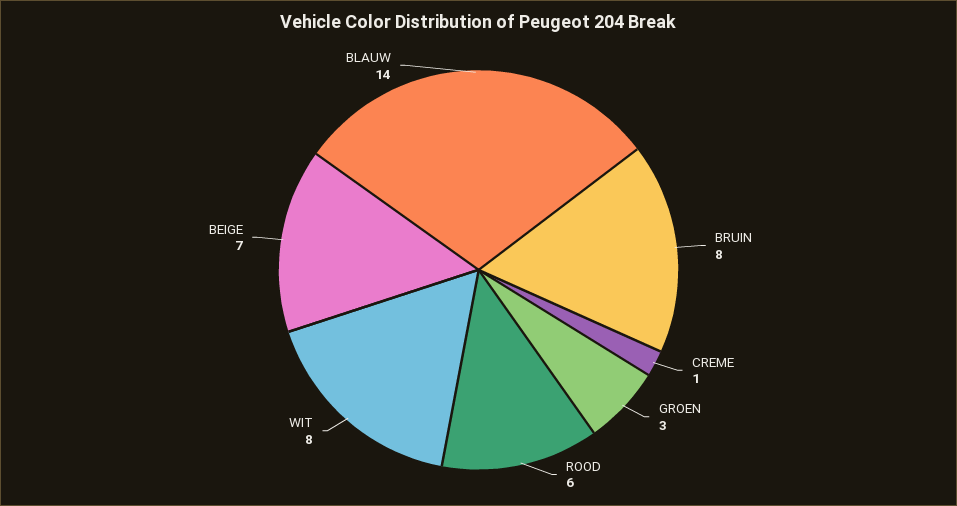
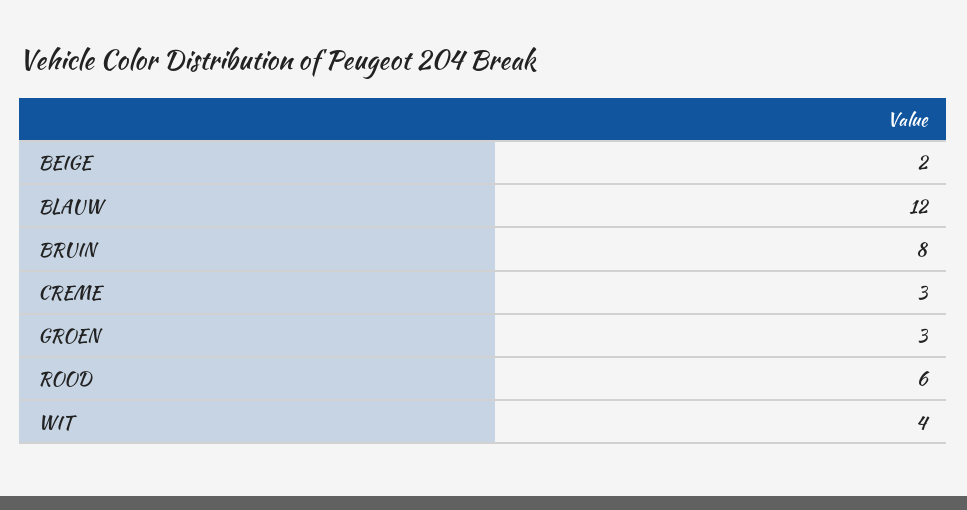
CREME: 1 -> 3
WIT: 8 -> 4
BEIGE: 7 -> 2
BLAUW: 14 -> 12

